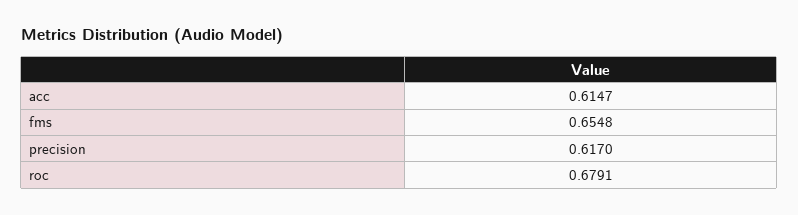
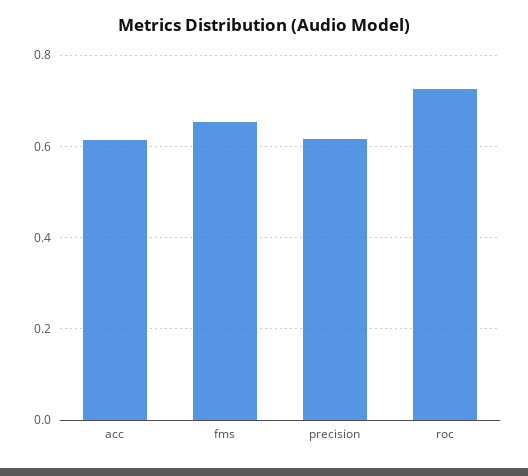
roc: 0.6791 -> 0.72

